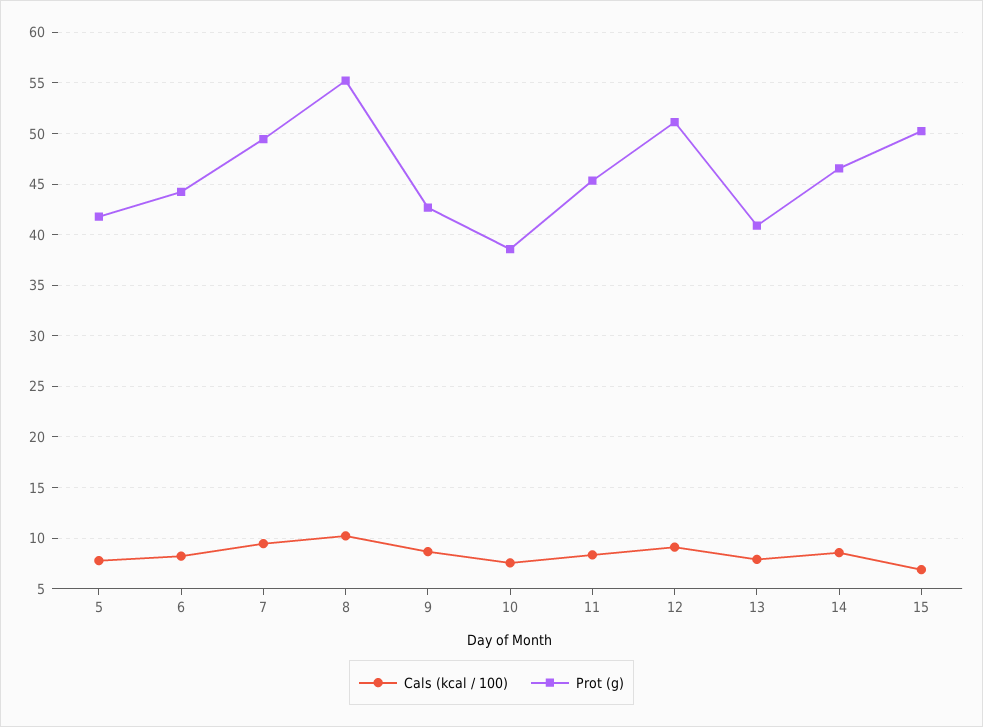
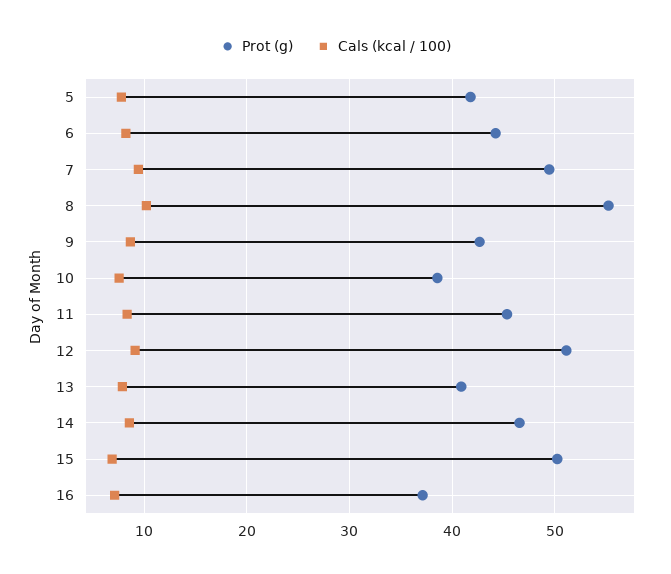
Prot (g), 16: none -> 37
Cals (kcal / 100), 16: none -> 7

